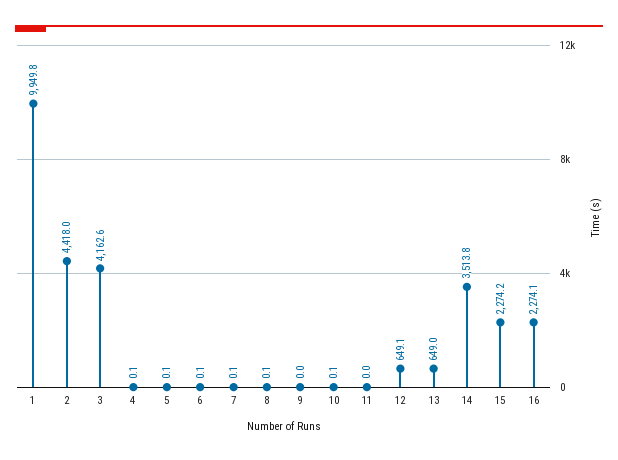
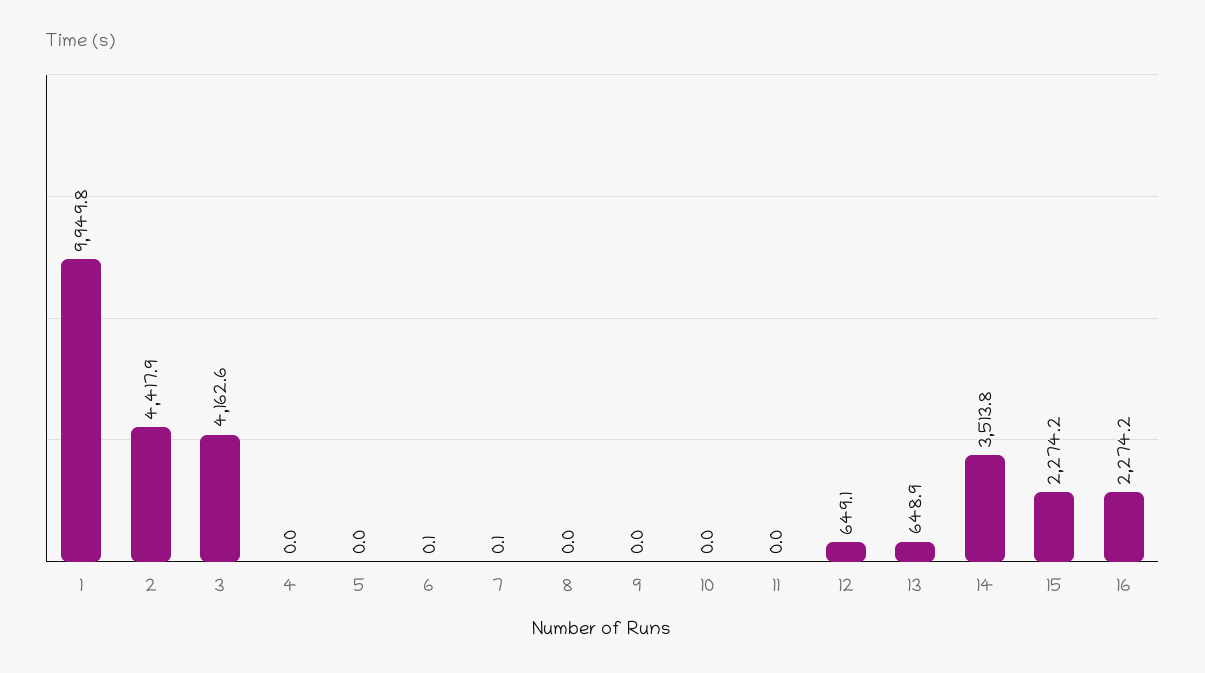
2: 4418 -> 4417.9
4: 0.1 -> 0
5: 0.1 -> 0
8: 0.1 -> 0
10: 0.1 -> 0
13: 649 -> 648.9
16: 2274.1 -> 2274.2

